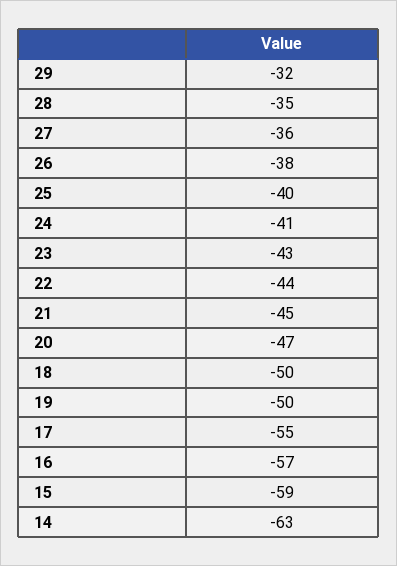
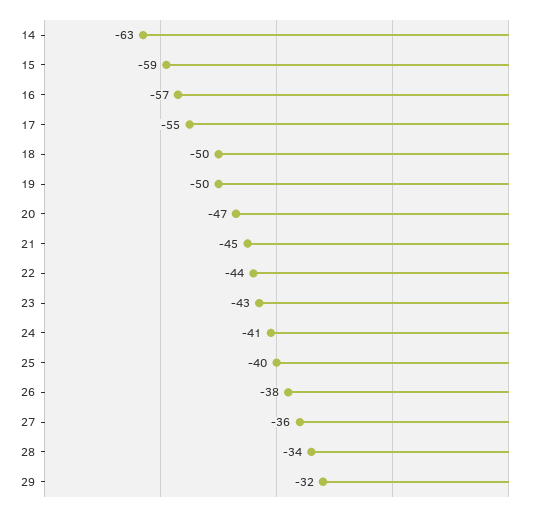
28: -35 -> -34

